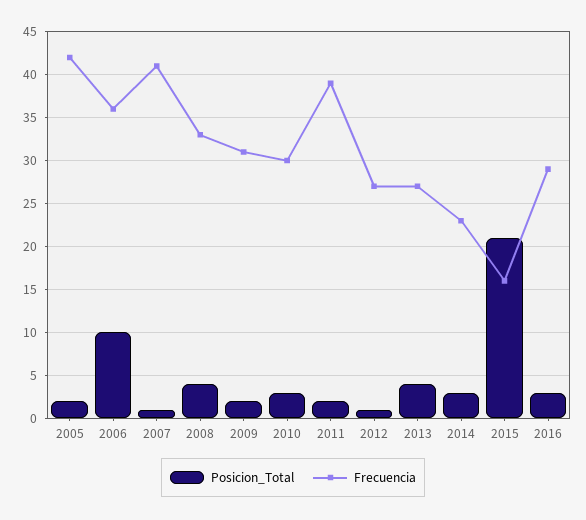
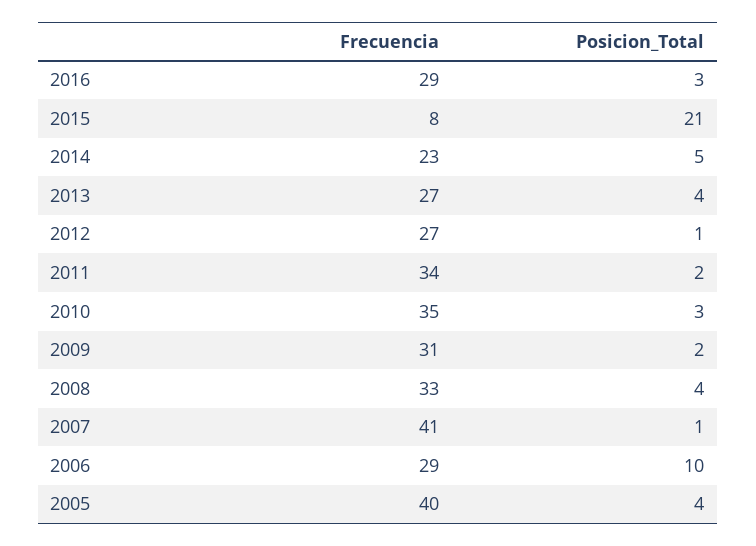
Posicion_Total, 2005: 2 -> 4
Frecuencia, 2005: 42 -> 40
Frecuencia, 2006: 36 -> 29
Frecuencia, 2010: 30 -> 35
Frecuencia, 2011: 39 -> 34
Posicion_Total, 2014: 3 -> 5
Frecuencia, 2015: 16 -> 8

